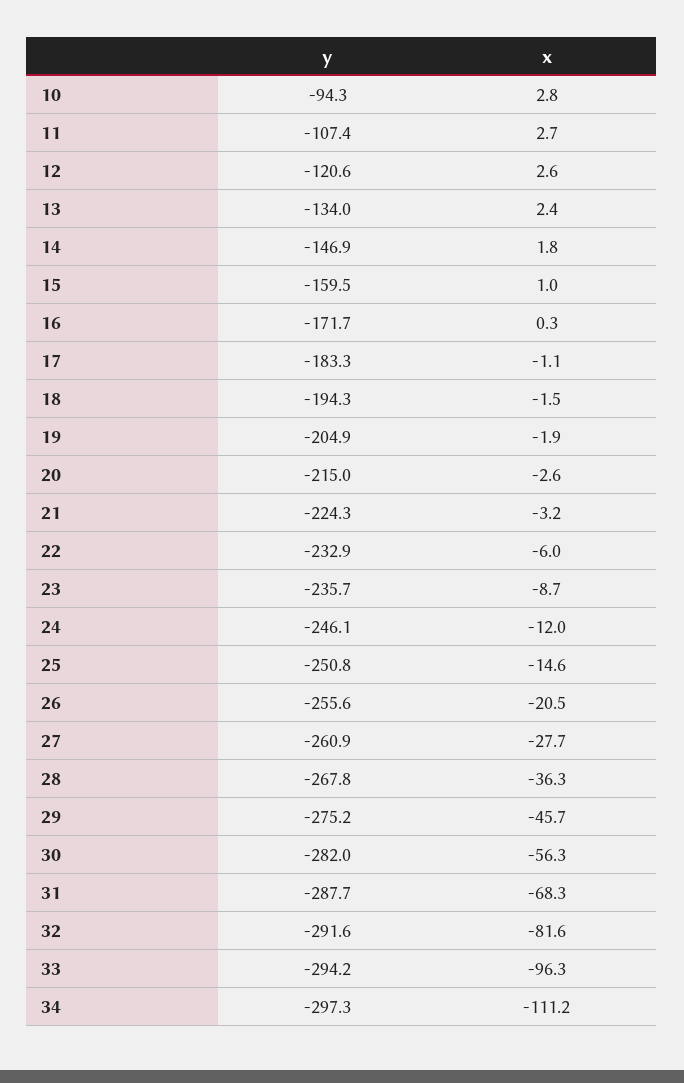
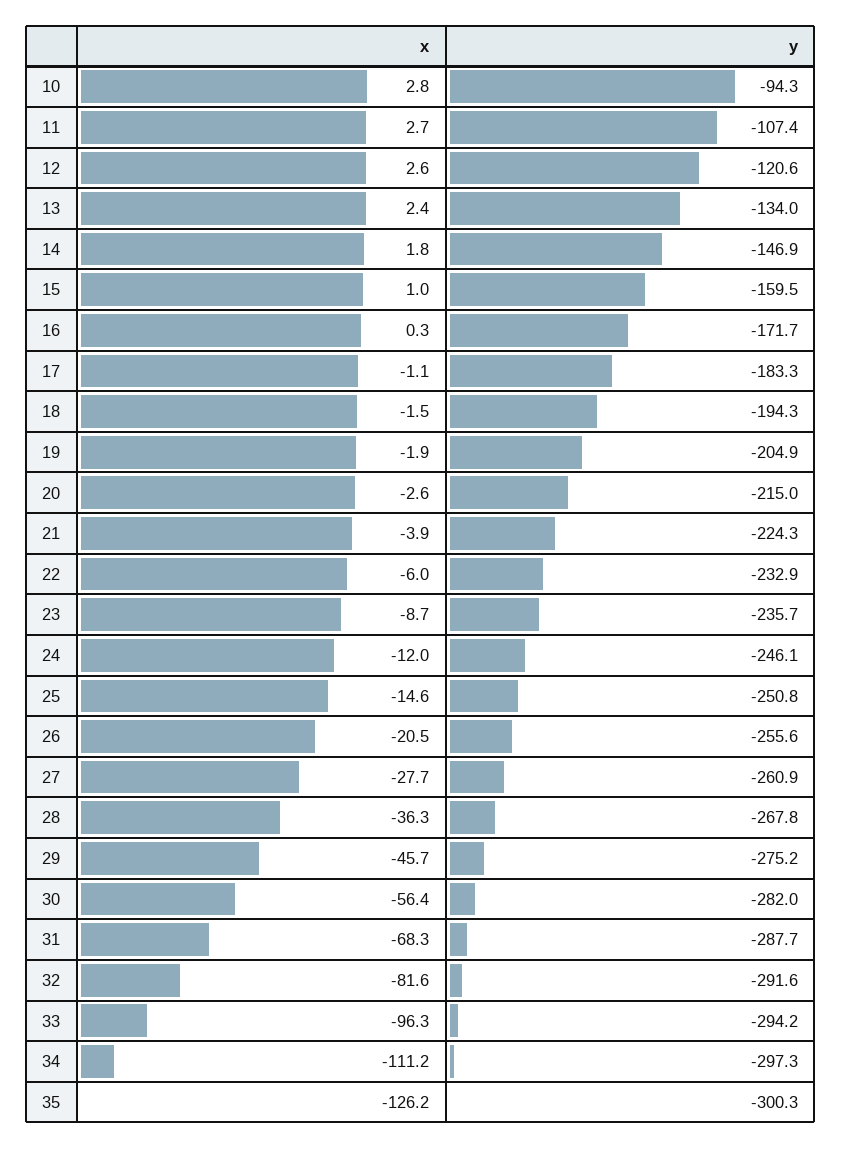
x, 21: -3.2 -> -3.9
x, 30: -56.3 -> -56.4
x, 35: none -> -126.2
y, 35: none -> -300.3

